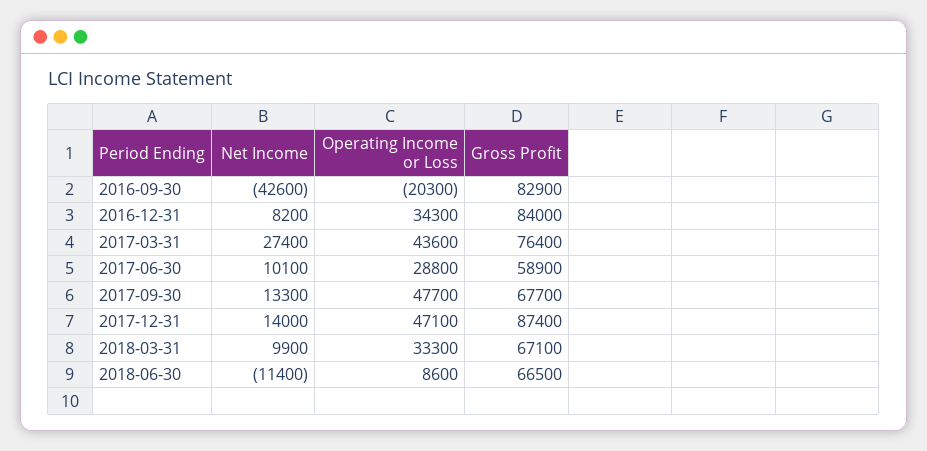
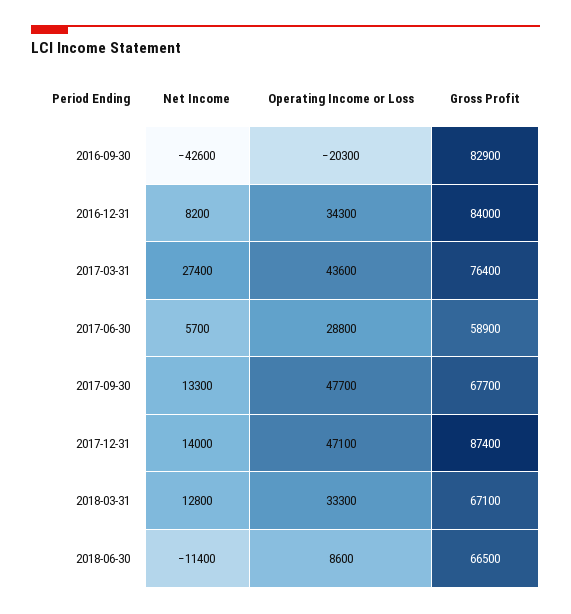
Net Income, 2017-06-30: 10100 -> 5700
Net Income, 2018-03-31: 9900 -> 12800

